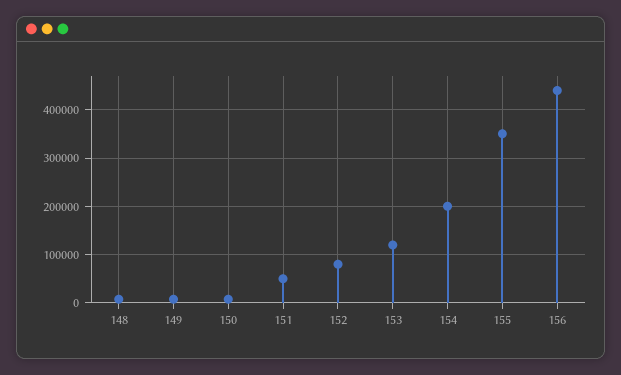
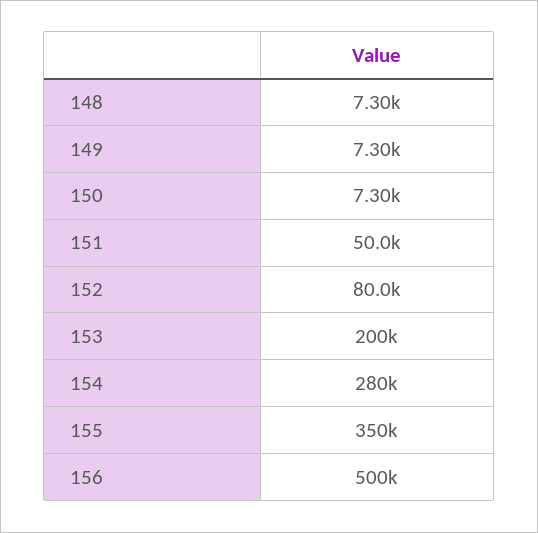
153: 120000 -> 200000
154: 200000 -> 280000
156: 440000 -> 500000

